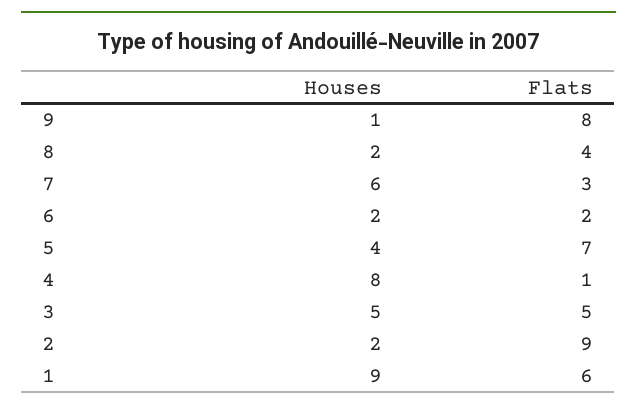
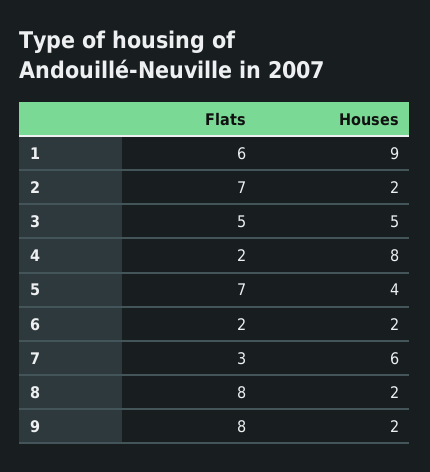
Houses, 9: 1 -> 2
Flats, 8: 4 -> 8
Flats, 4: 1 -> 2
Flats, 2: 9 -> 7

